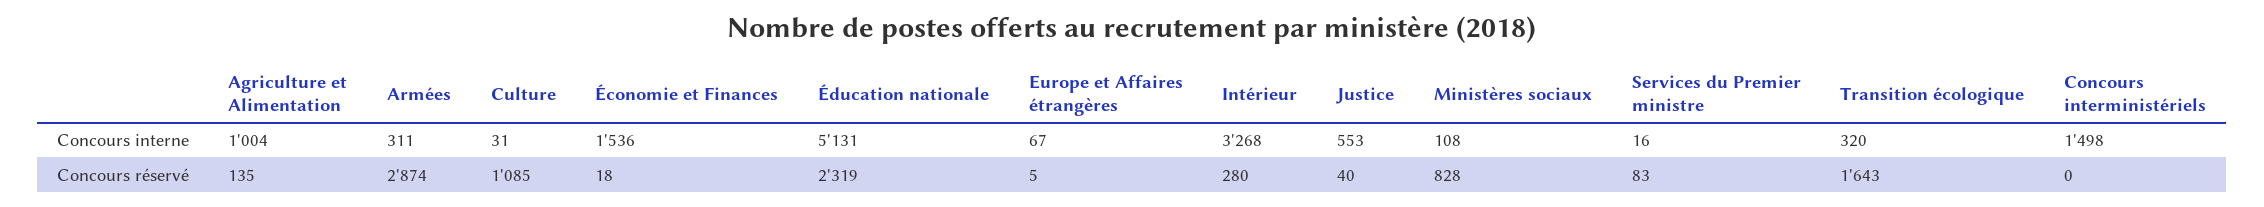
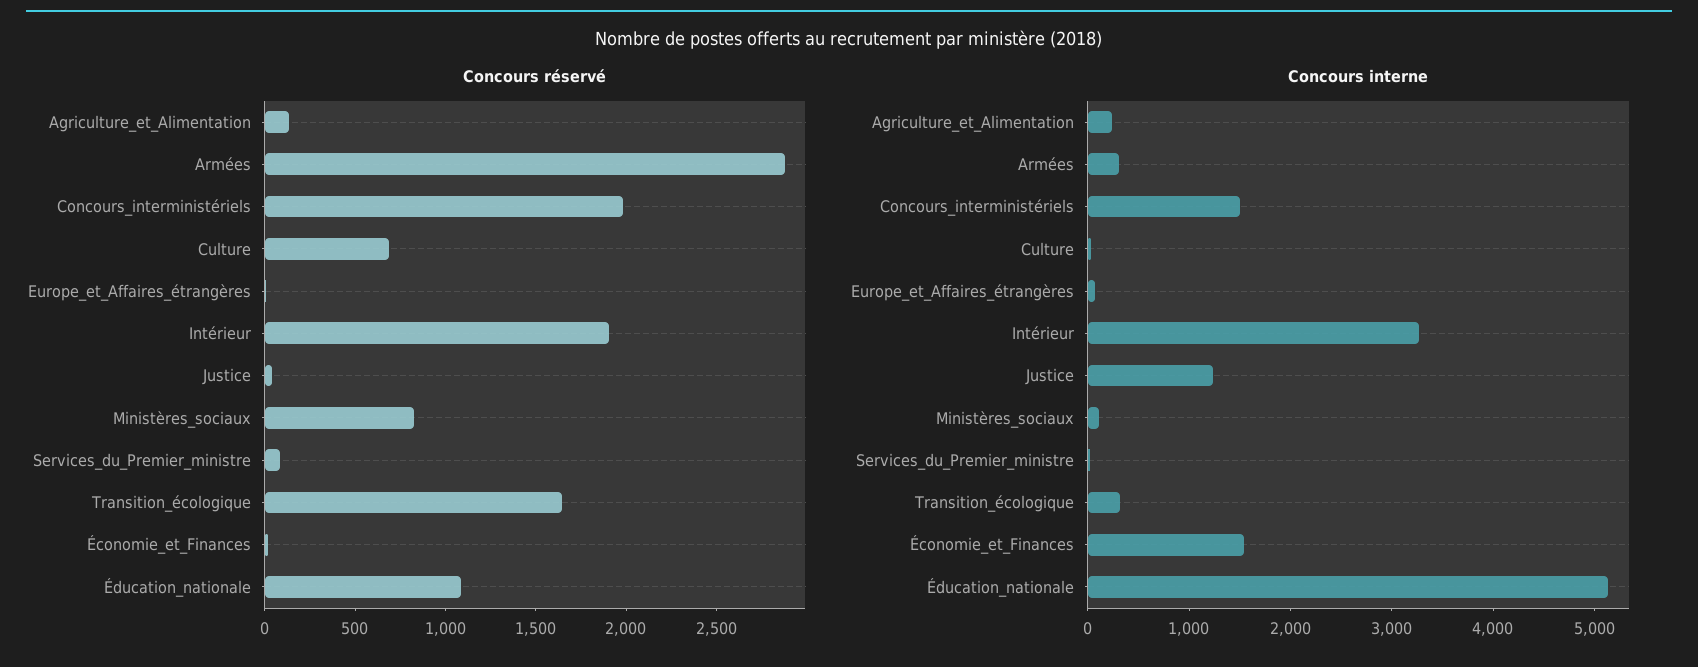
Concours interne, Agriculture et Alimentation: 1004 -> 200
Concours interne, Justice: 553 -> 1200
Concours réservé, Culture: 1085 -> 700
Concours réservé, Éducation nationale: 2319 -> 1100
Concours réservé, Intérieur: 280 -> 1900
Concours réservé, Concours interministériels: 0 -> 2000

